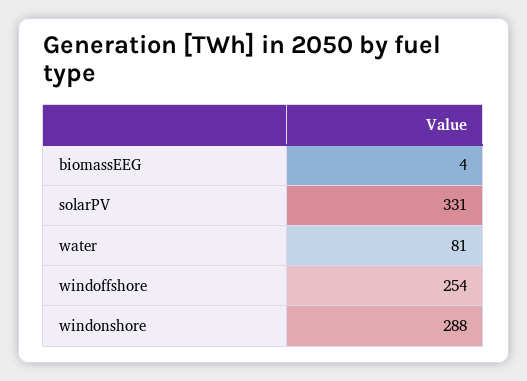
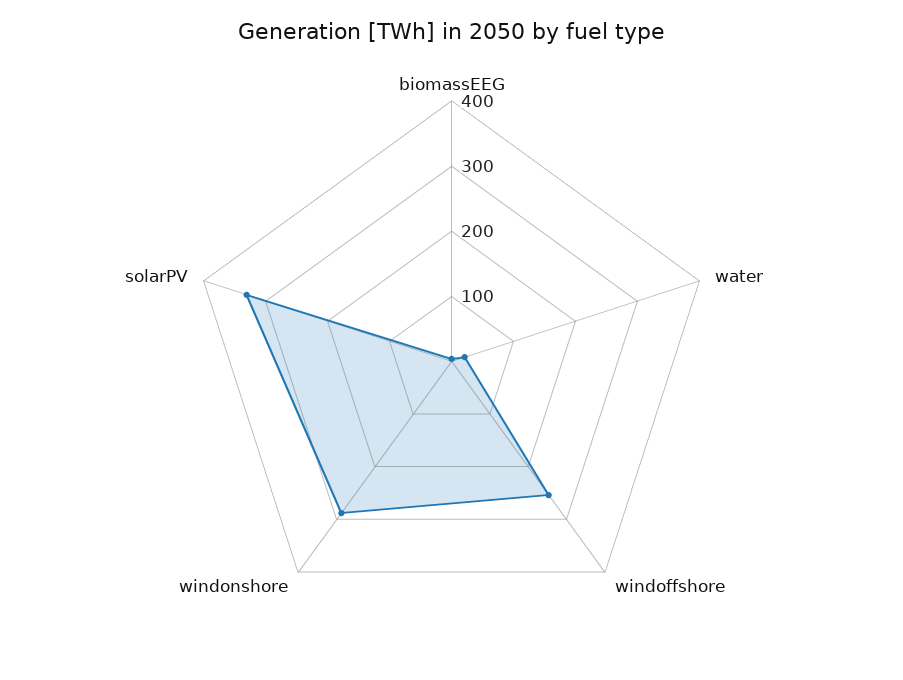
water: 81 -> 20

